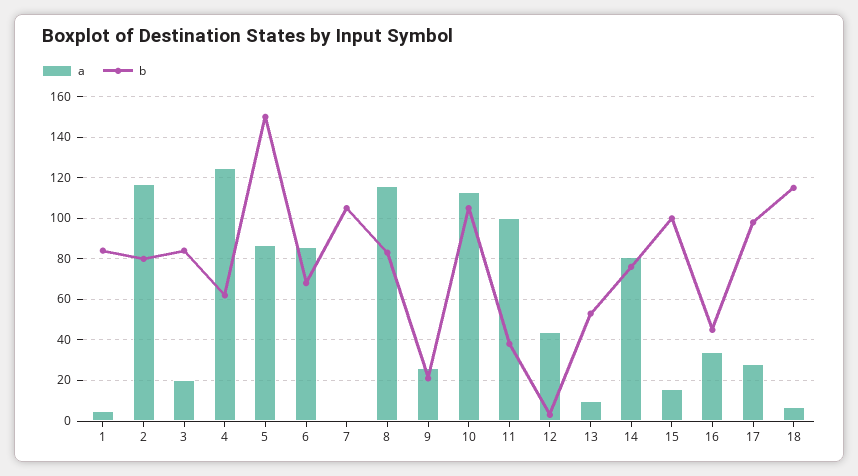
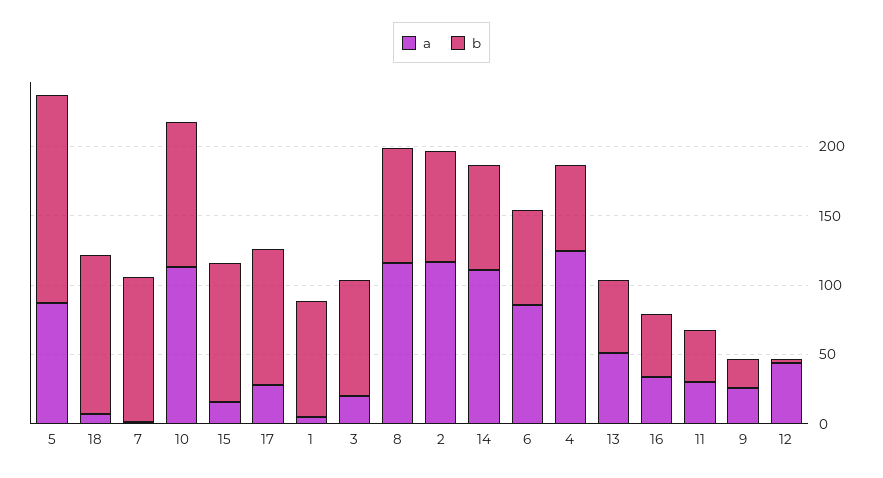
a, 11: 100 -> 30
a, 13: 10 -> 50
a, 14: 80 -> 110

